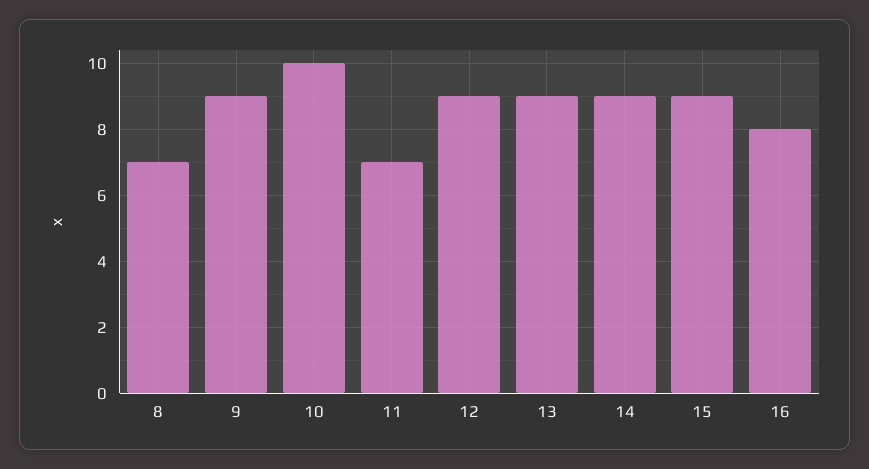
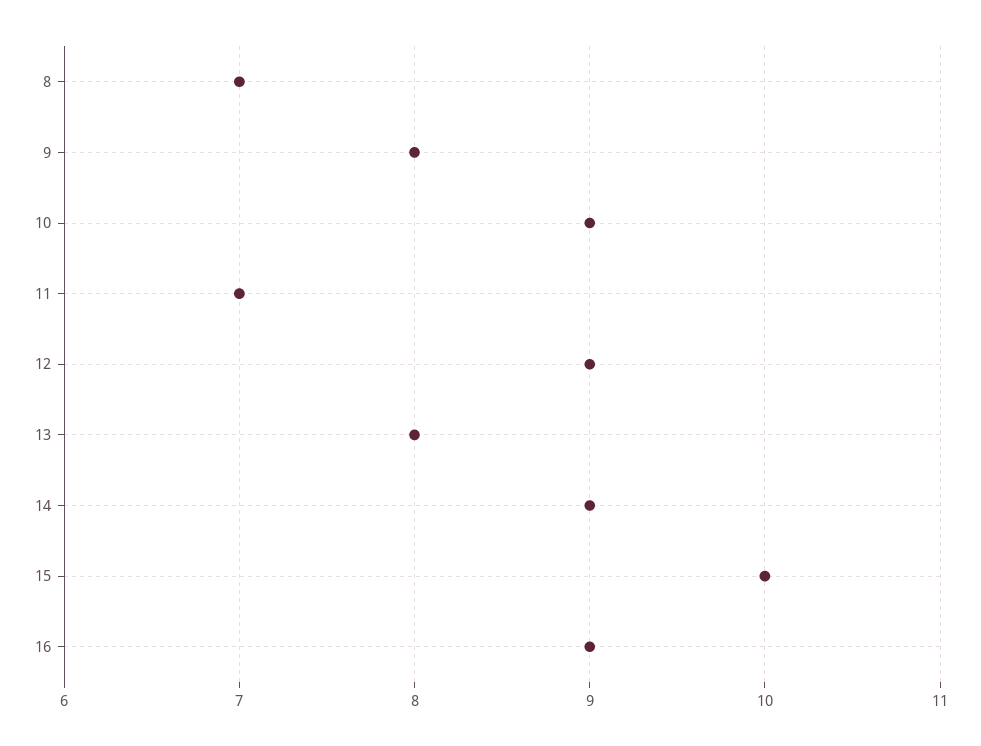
9: 9 -> 8
10: 10 -> 9
13: 9 -> 8
15: 9 -> 10
16: 8 -> 9

